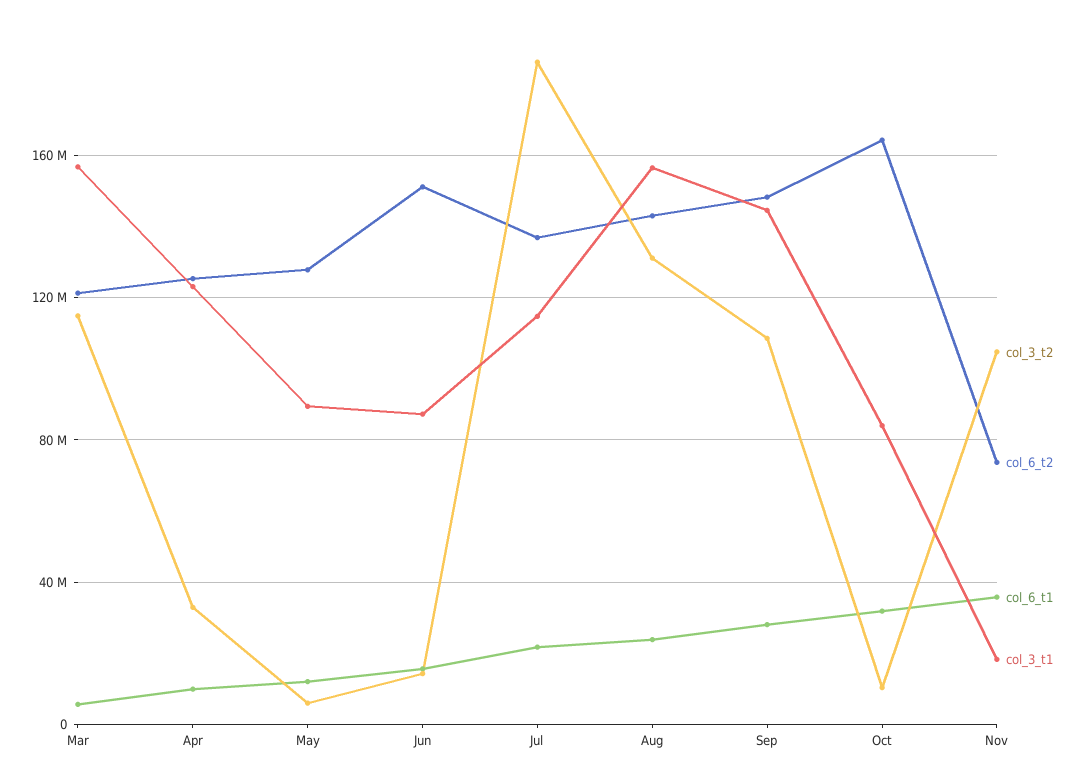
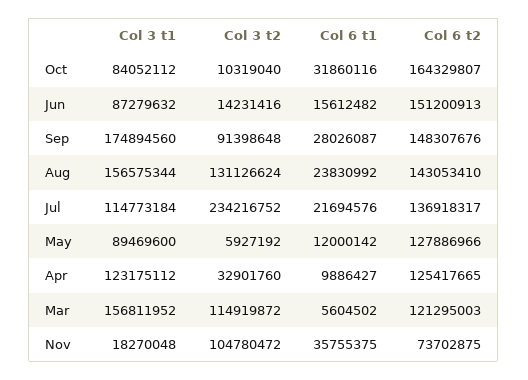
col_3_t2, Jul: 185000000 -> 234216752
col_3_t2, Sep: 110000000 -> 91398648
col_3_t1, Sep: 145000000 -> 174894560

